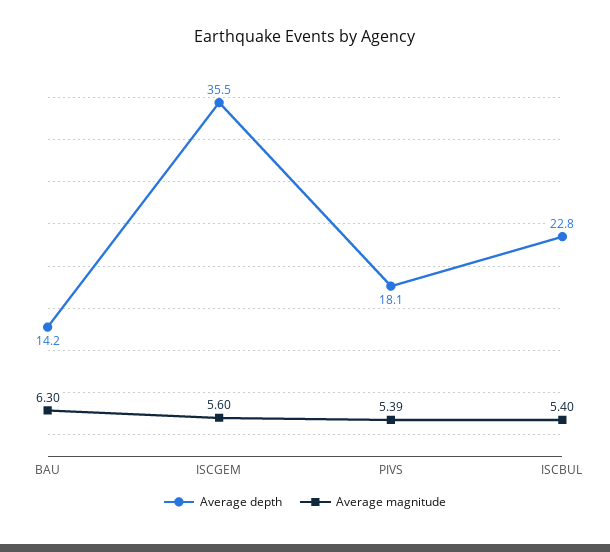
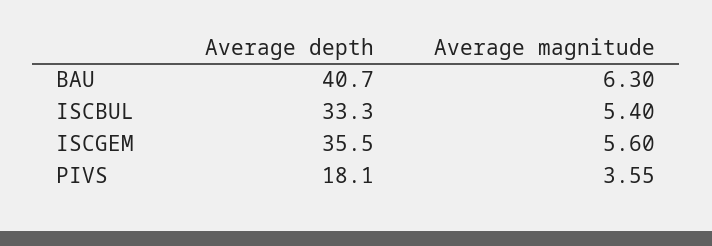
Average depth, BAU: 14.2 -> 40.7
Average magnitude, PIVS: 5.39 -> 3.55
Average depth, ISCBUL: 22.8 -> 33.3

